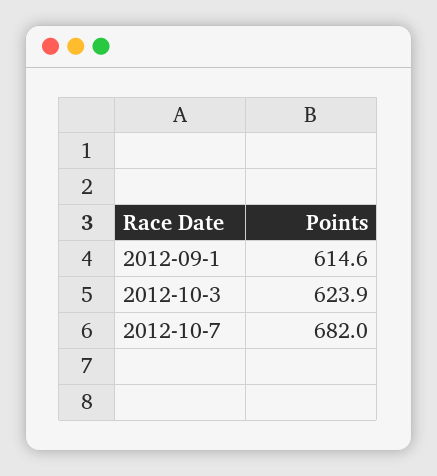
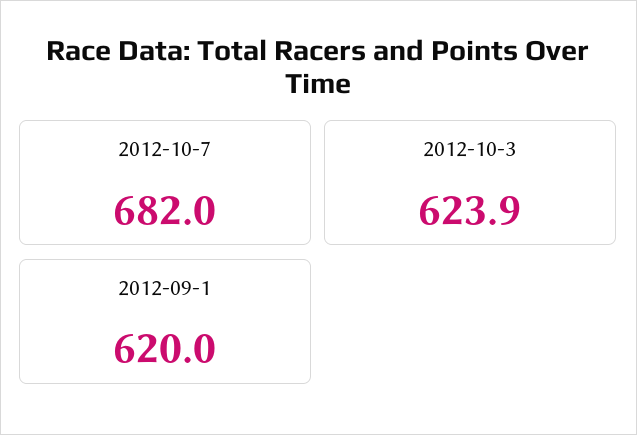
2012-09-1: 614.6 -> 620

